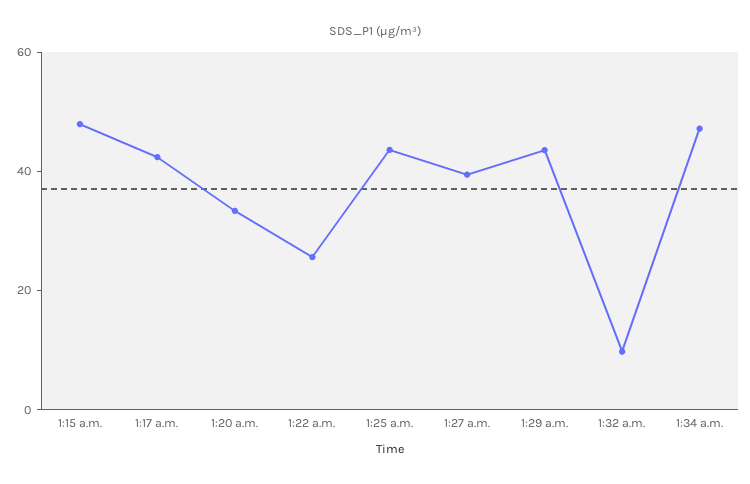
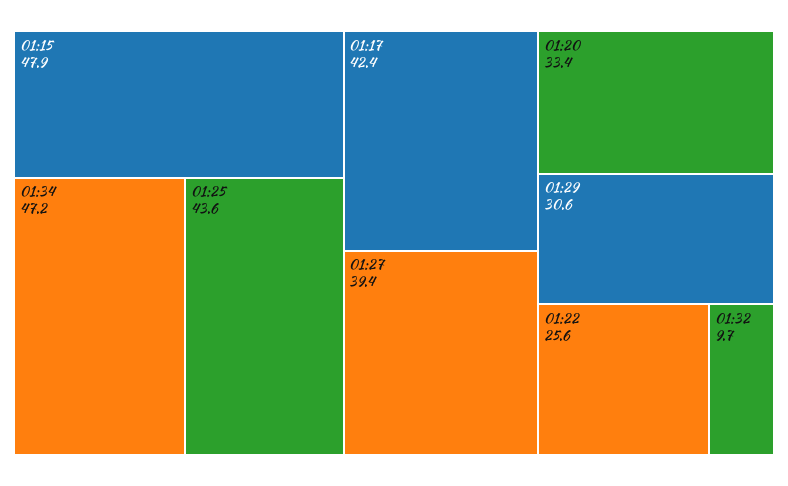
1:29 a.m.: 45 -> 30.6

